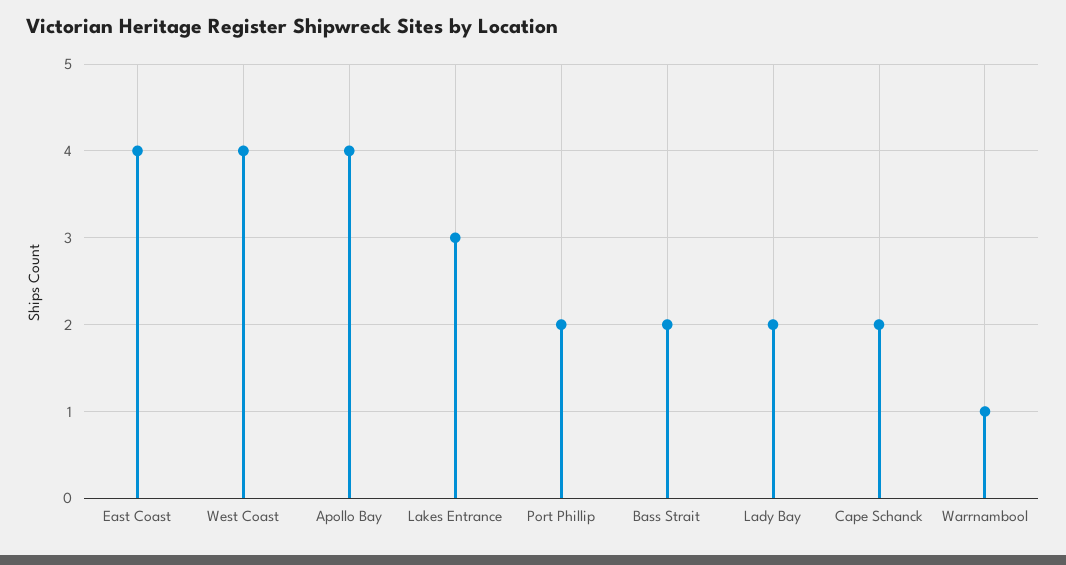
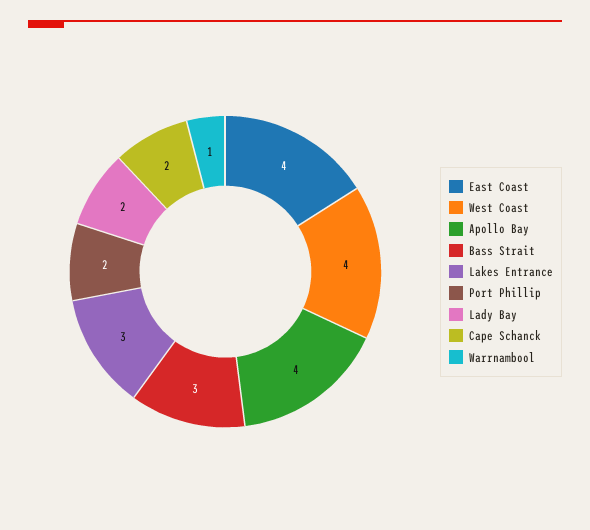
Bass Strait: 2 -> 3

